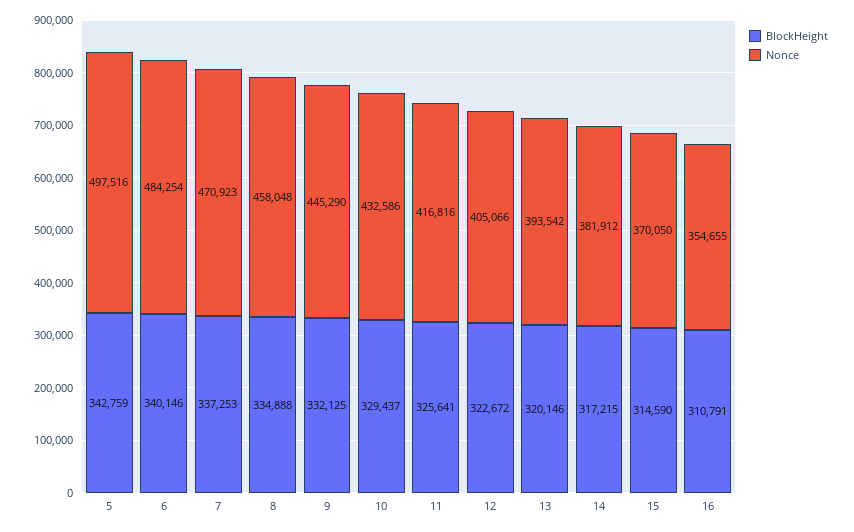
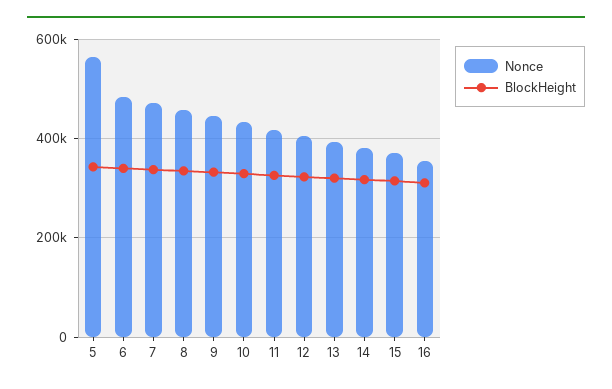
Nonce, 5: 497516 -> 560000

